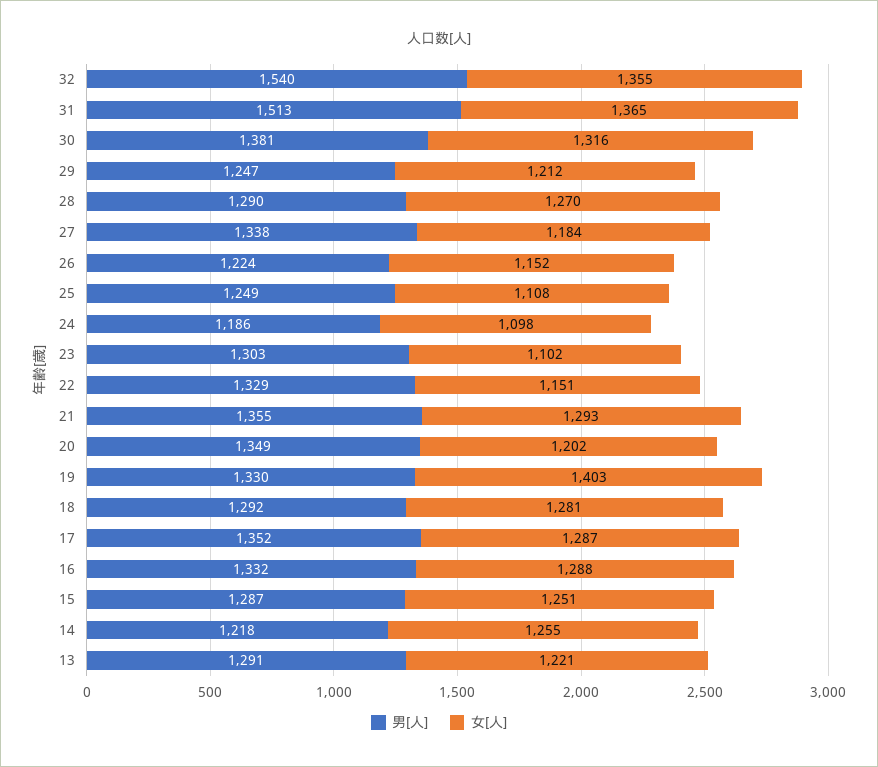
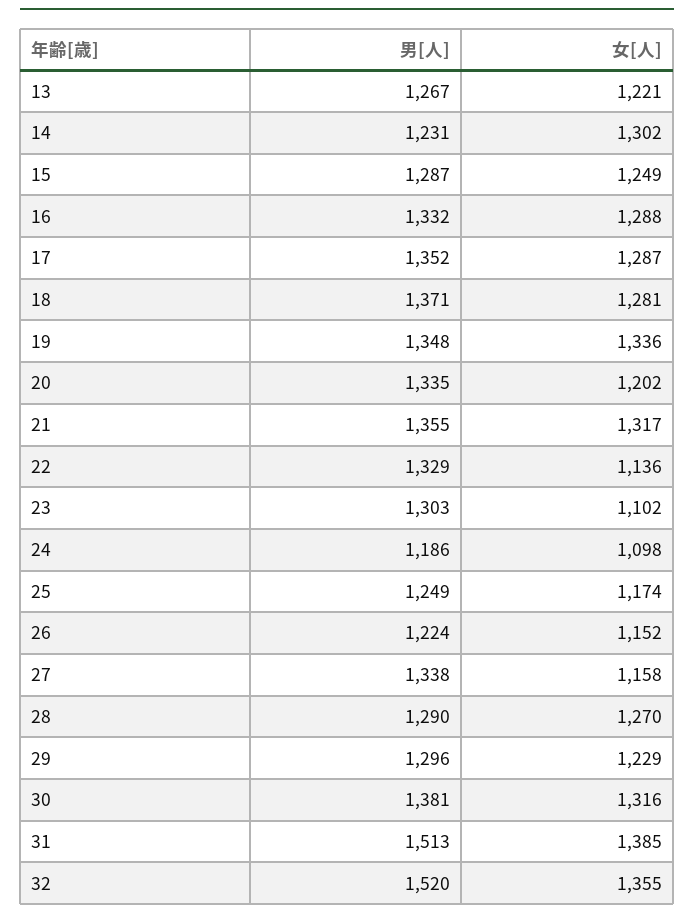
男[人], 32: 1540 -> 1520
女[人], 31: 1365 -> 1385
男[人], 29: 1247 -> 1296
女[人], 29: 1212 -> 1229
女[人], 27: 1184 -> 1158
女[人], 25: 1108 -> 1174
女[人], 22: 1151 -> 1136
女[人], 21: 1293 -> 1317
男[人], 20: 1349 -> 1335
男[人], 19: 1330 -> 1348
女[人], 19: 1403 -> 1336
男[人], 18: 1292 -> 1371
女[人], 15: 1251 -> 1249
男[人], 14: 1218 -> 1231
女[人], 14: 1255 -> 1302
男[人], 13: 1291 -> 1267

